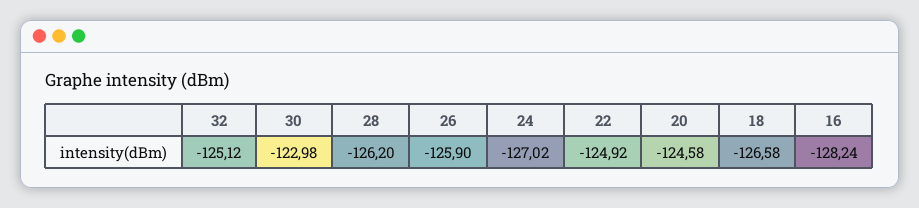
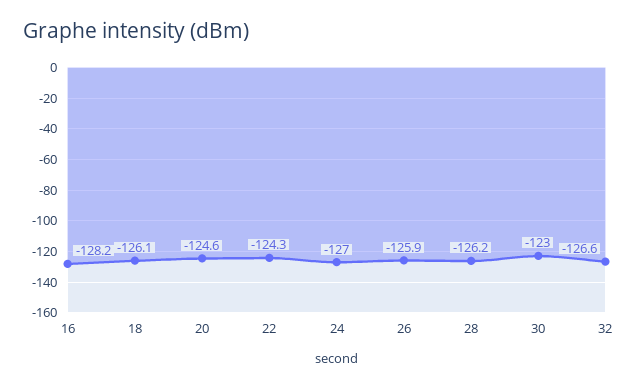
32: -125.12 -> -126.6
22: -124.92 -> -124.3
18: -126.58 -> -126.1

